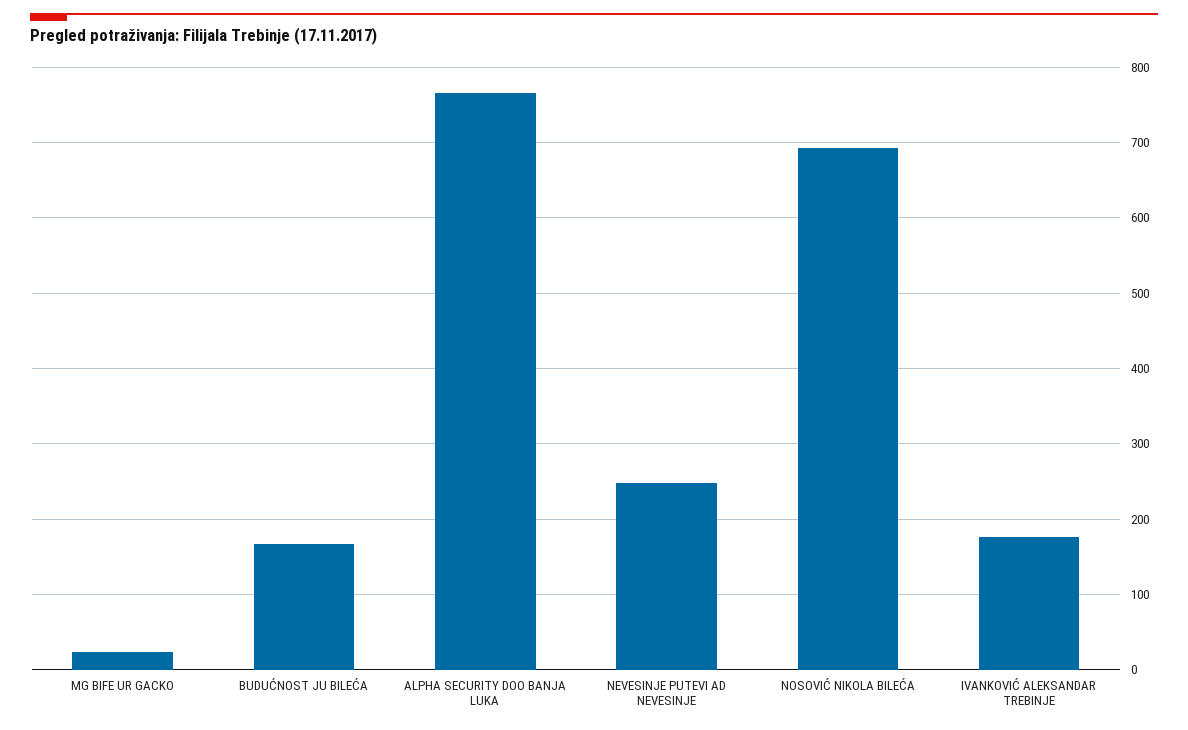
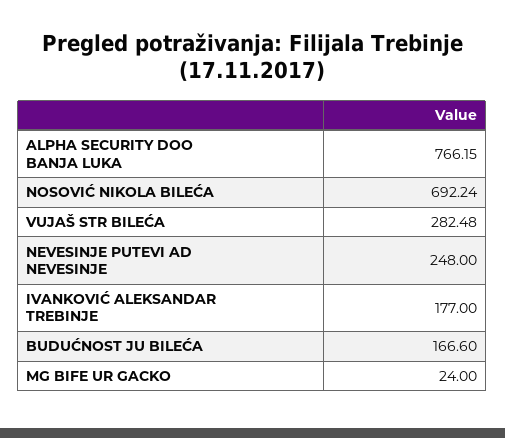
VUJAŠ STR BILEĆA: none -> 282.48

